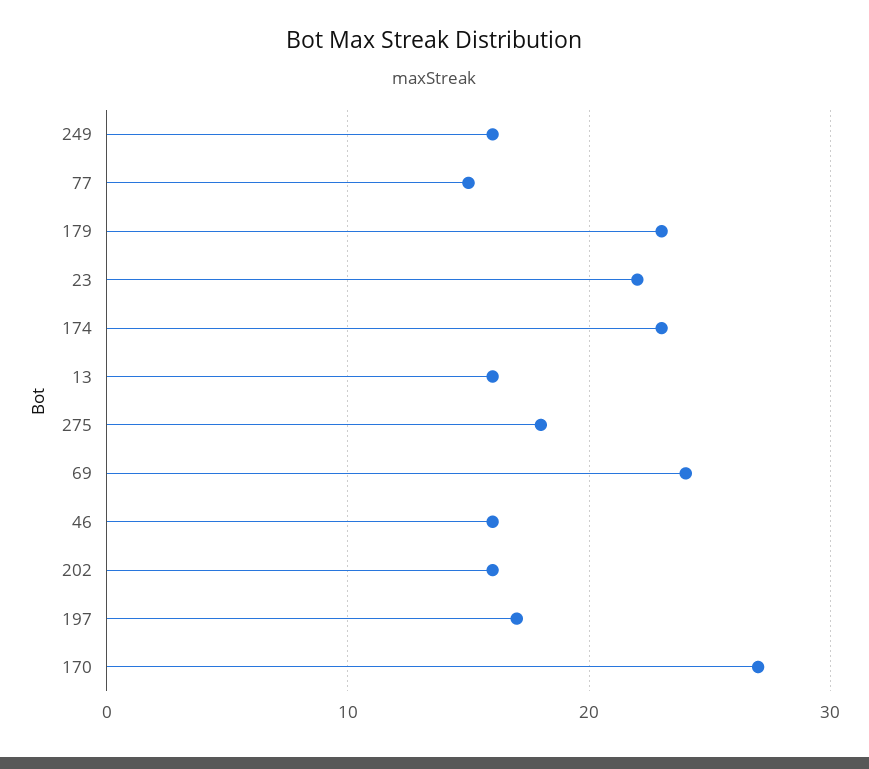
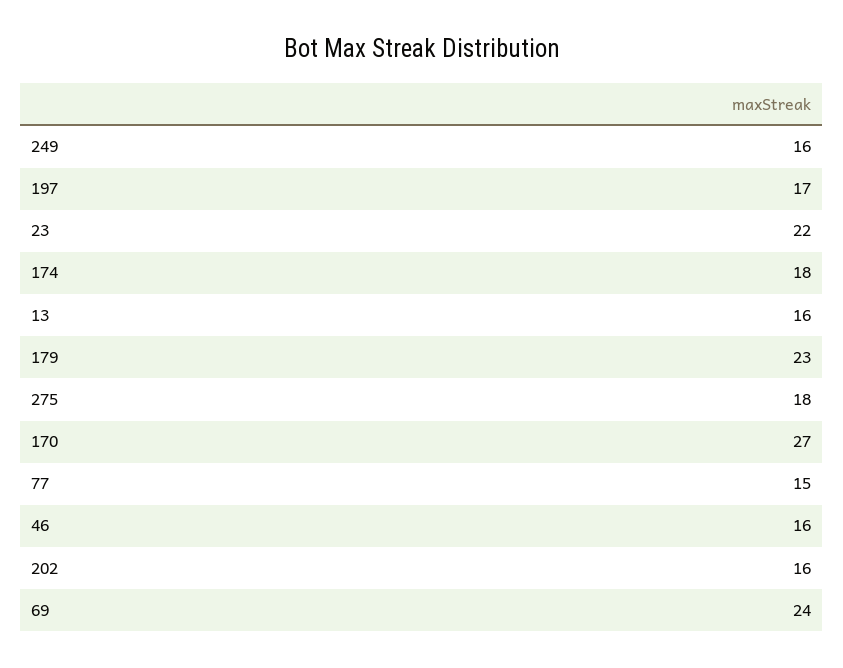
174: 23 -> 18

